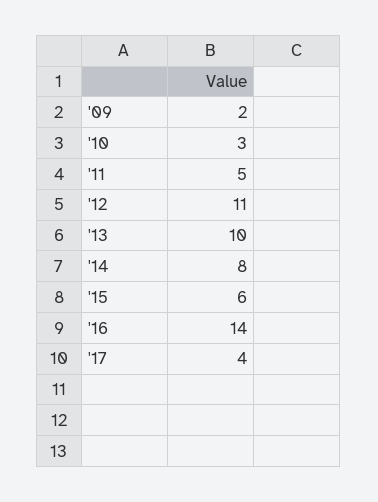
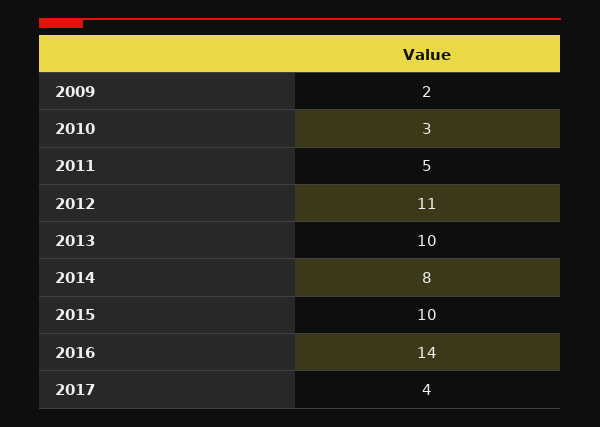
'15: 6 -> 10

